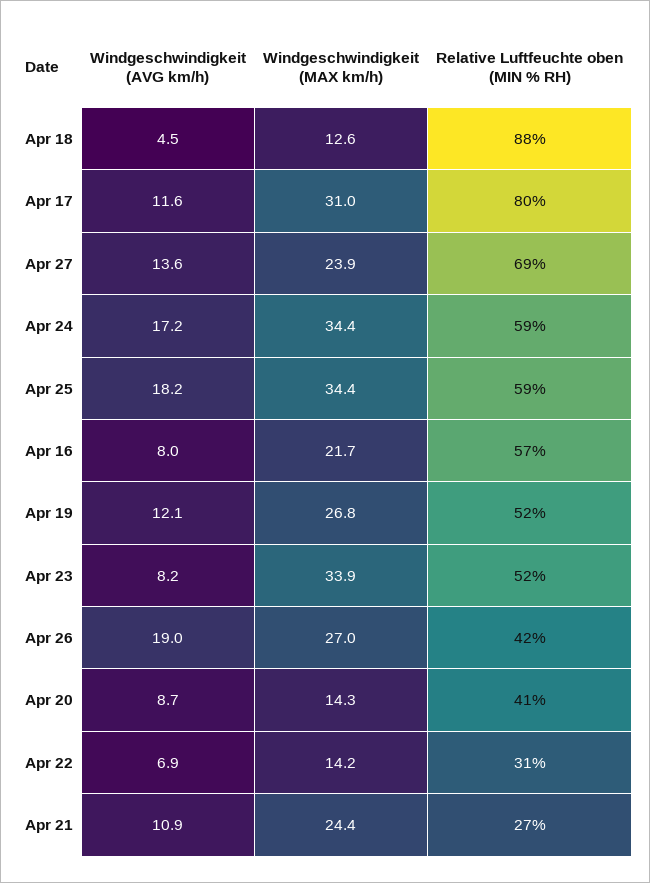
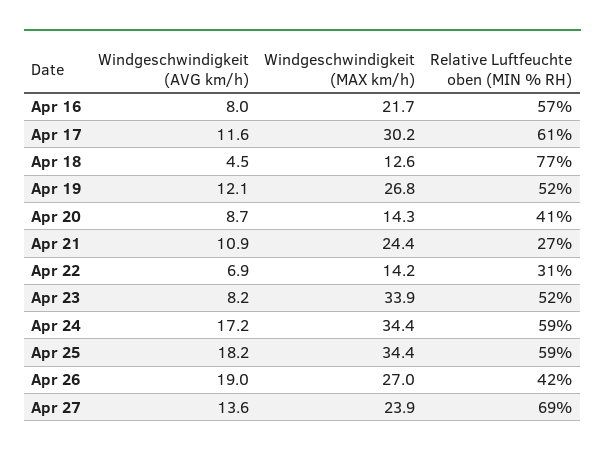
Relative Luftfeuchte oben (MIN % RH), Apr 18: 88 -> 77
Windgeschwindigkeit (MAX km/h), Apr 17: 31 -> 30.2
Relative Luftfeuchte oben (MIN % RH), Apr 17: 80 -> 61

